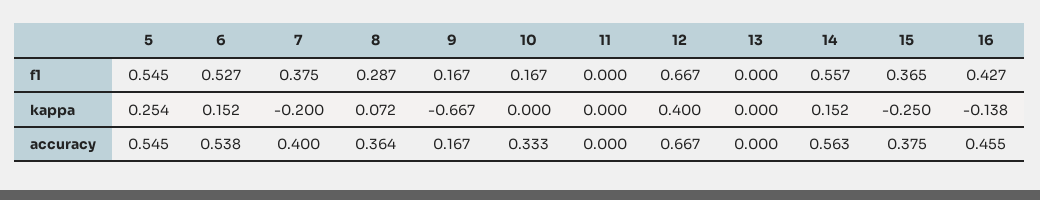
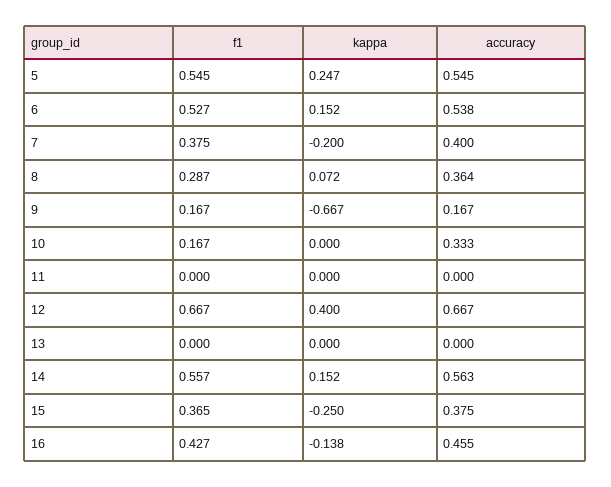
5, kappa: 0.254 -> 0.247

